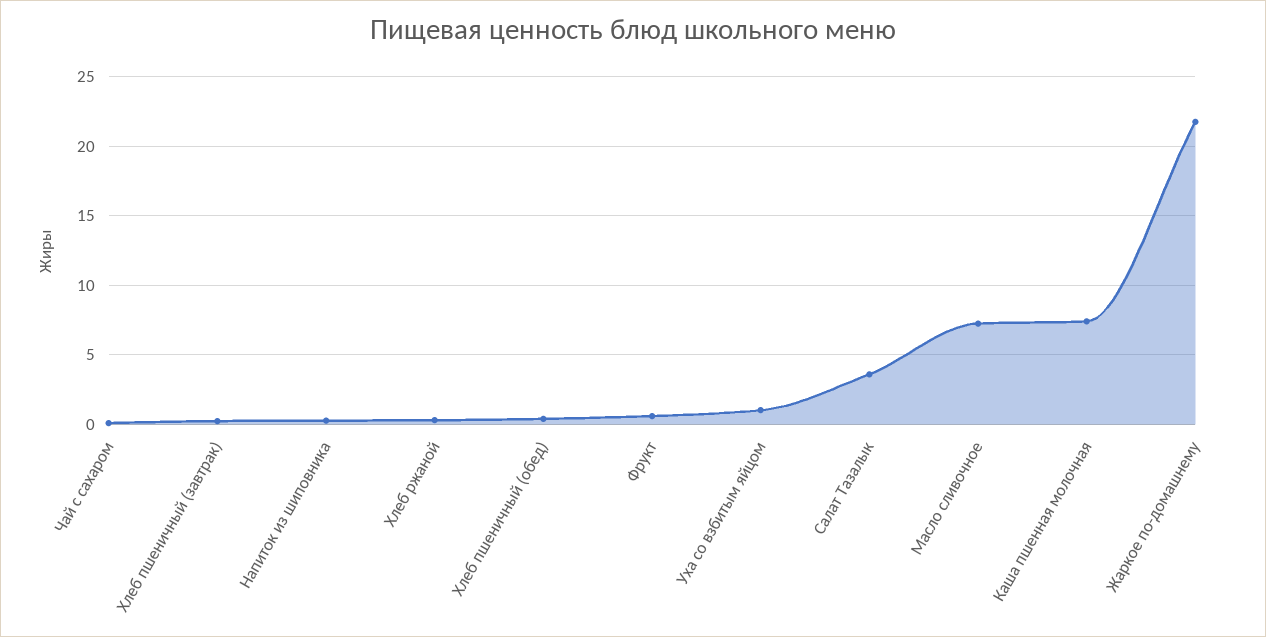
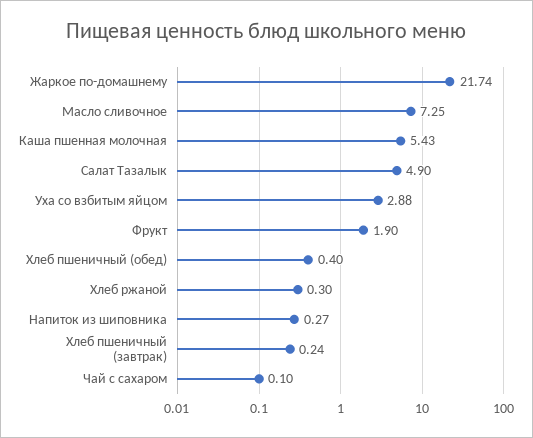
Фрукт: 0.5 -> 1.9
Уха со взбитым яйцом: 1 -> 2.88
Салат Тазалык: 3.5 -> 4.9
Каша пшенная молочная: 7.5 -> 5.43

